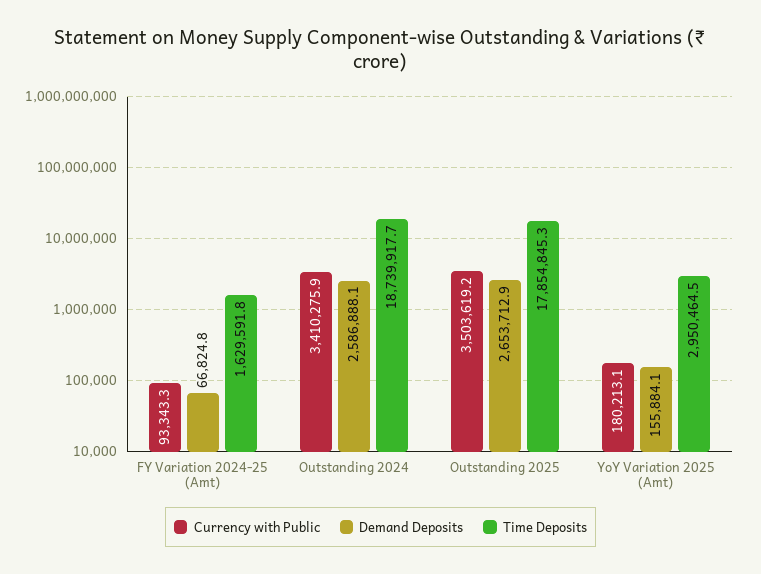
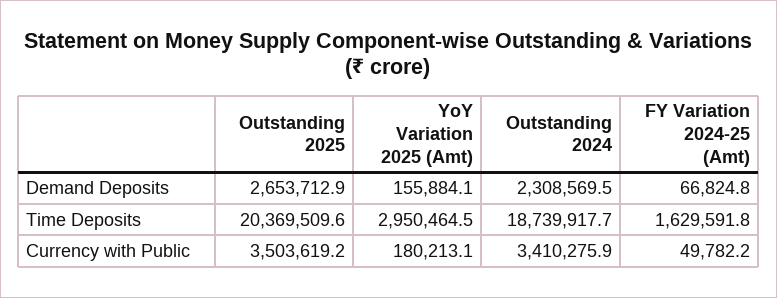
Currency with Public, FY Variation 2024-25 (Amt): 93343.3 -> 49782.2
Demand Deposits, Outstanding 2024: 2586888.1 -> 2308569.5
Time Deposits, Outstanding 2025: 17854845.3 -> 20369509.6

